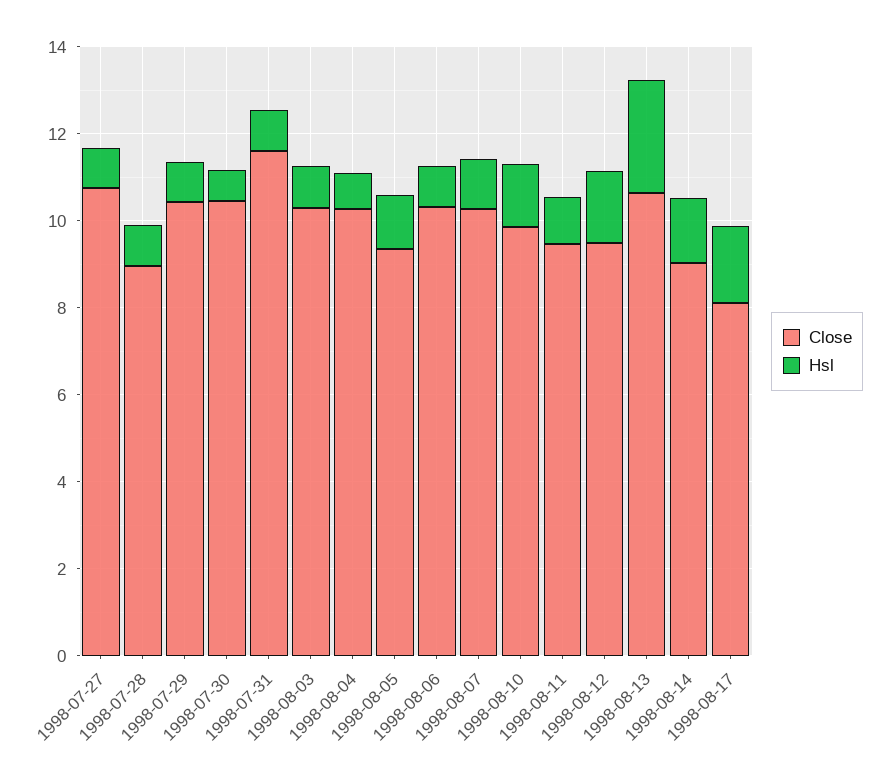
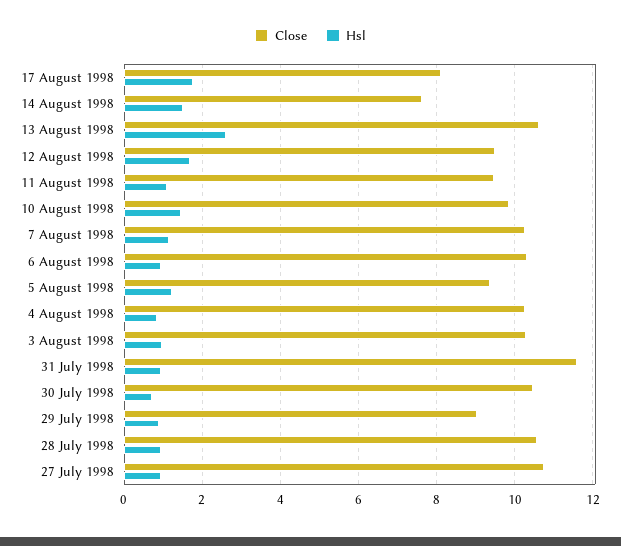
Close, 1998-07-28: 9 -> 10.6
Close, 1998-07-29: 10.5 -> 9
Close, 1998-08-14: 9 -> 7.6

